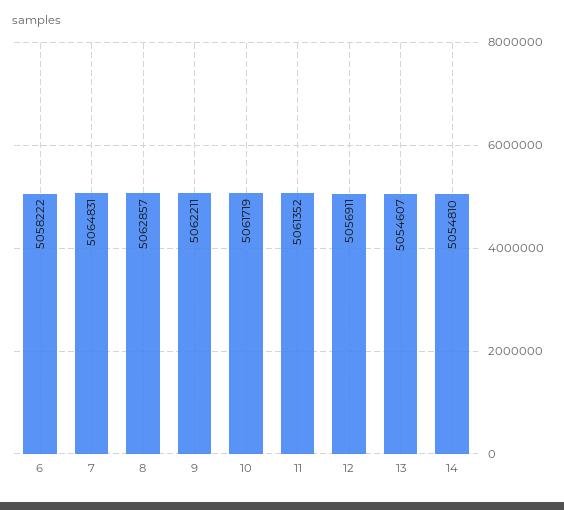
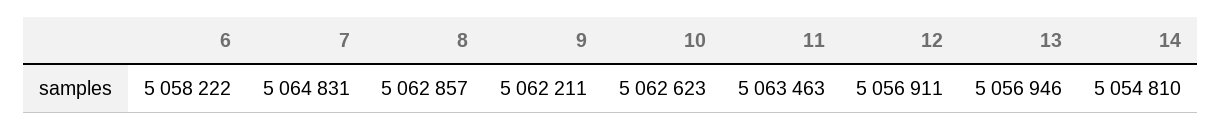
10: 5061719 -> 5062623
11: 5061352 -> 5063463
13: 5054607 -> 5056946

